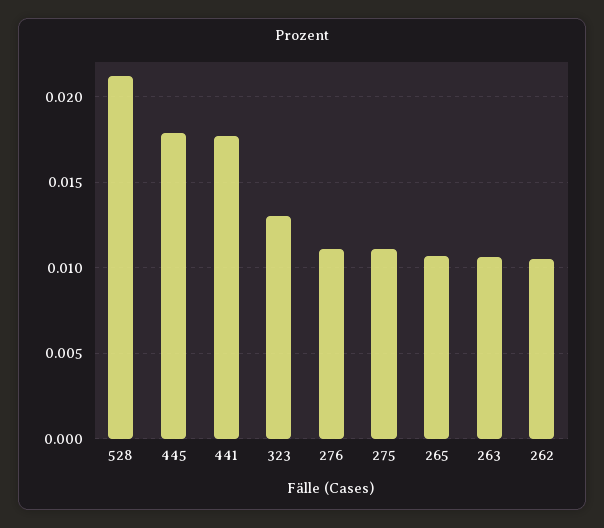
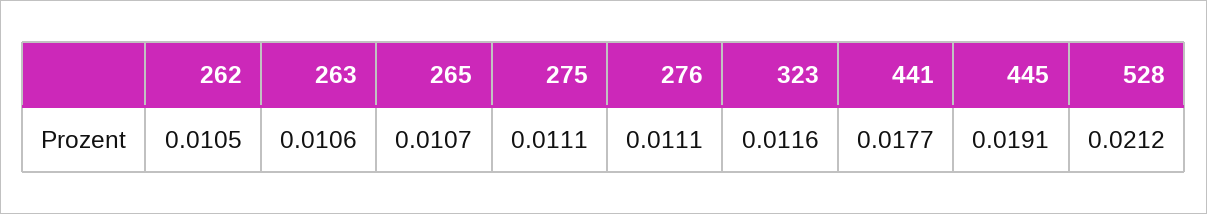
445: 0.018 -> 0.0191
323: 0.013 -> 0.0116

